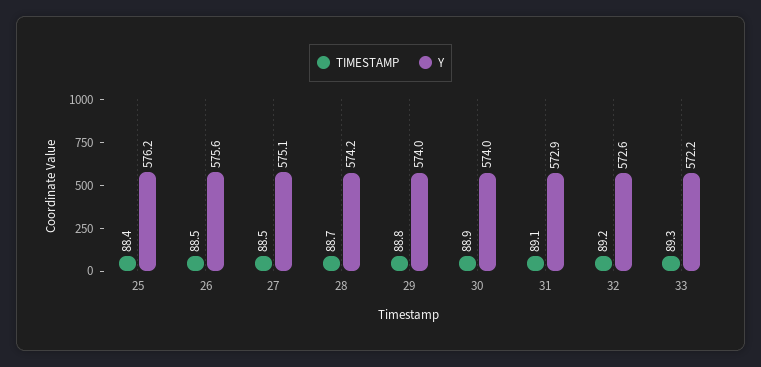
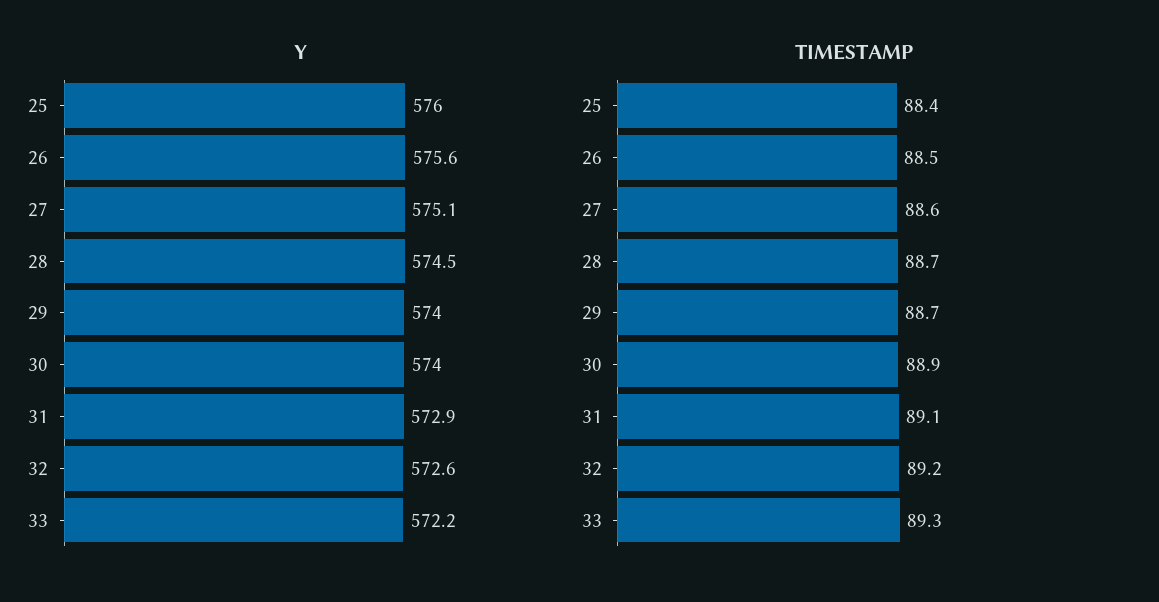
Y, 25: 576.2 -> 576
TIMESTAMP, 27: 88.5 -> 88.6
Y, 28: 574.2 -> 574.5
TIMESTAMP, 29: 88.8 -> 88.7

